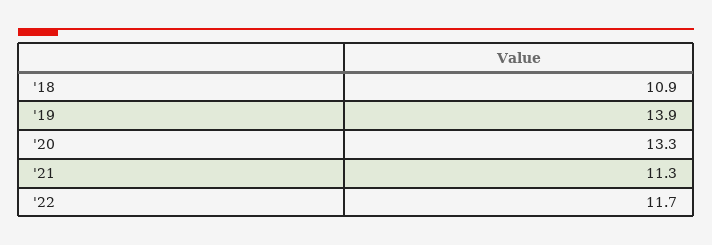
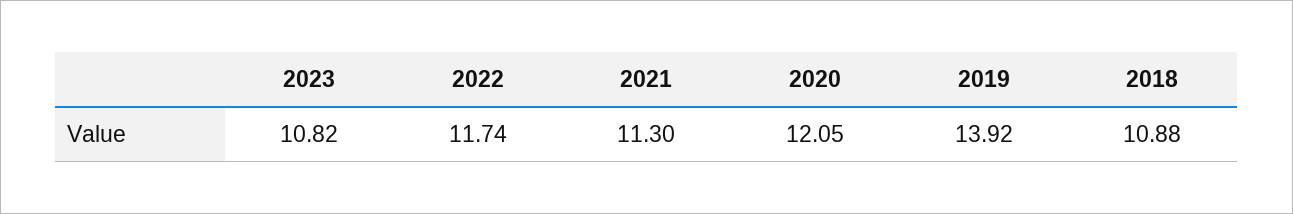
'20: 13.3 -> 12.05
2023: none -> 10.82

